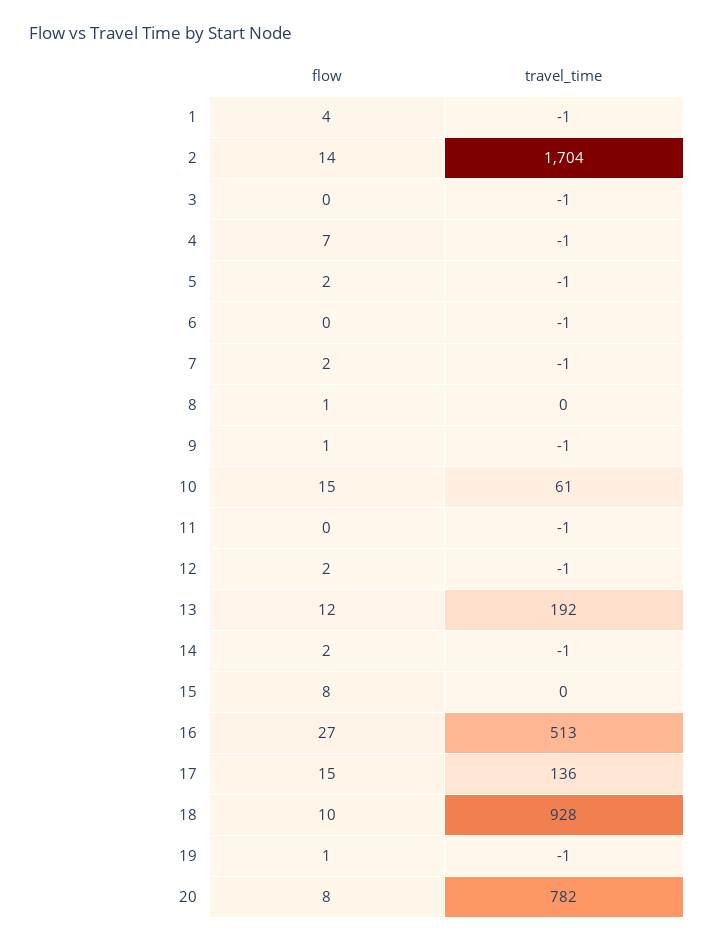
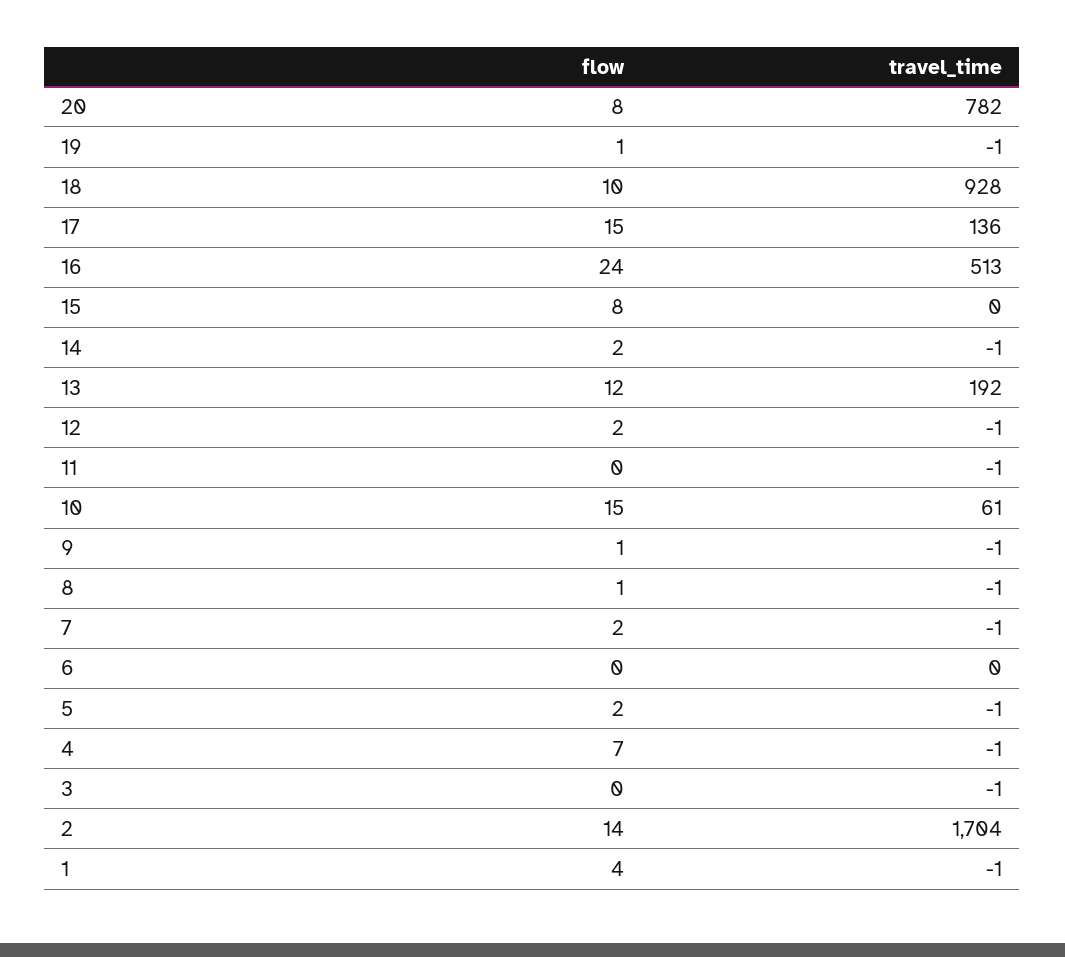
travel_time, 6: -1 -> 0
travel_time, 8: 0 -> -1
flow, 16: 27 -> 24

